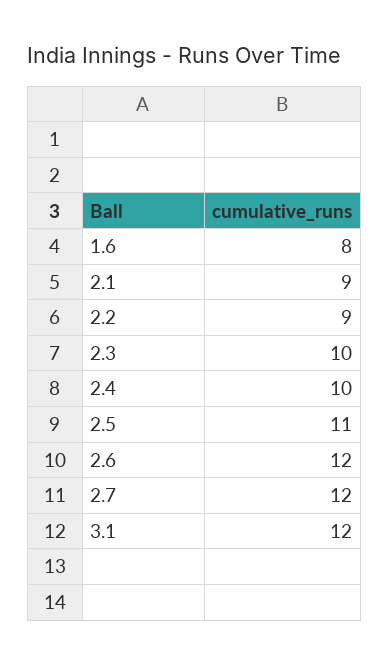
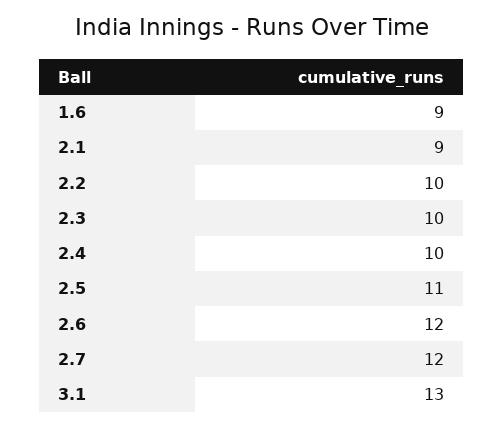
1.6: 8 -> 9
2.2: 9 -> 10
3.1: 12 -> 13

